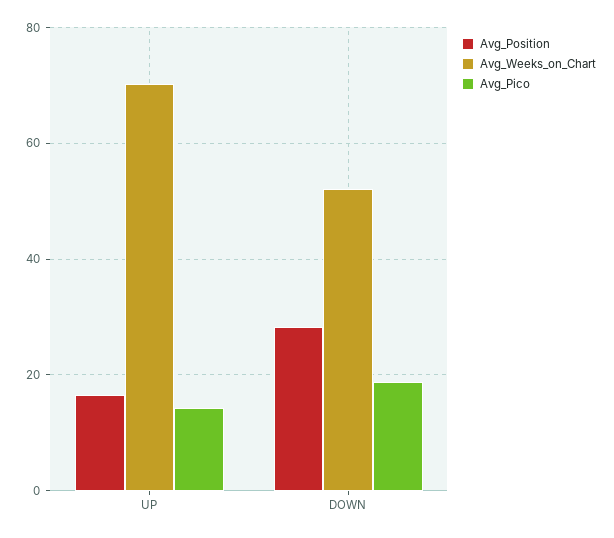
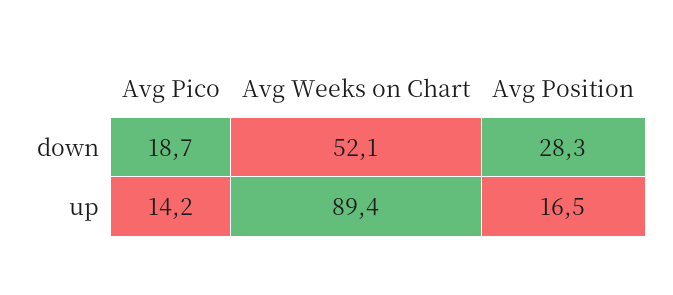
Avg_Weeks_on_Chart, UP: 70 -> 89.4

